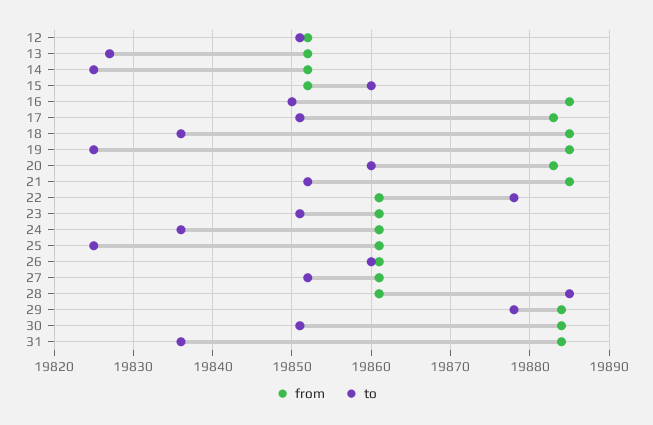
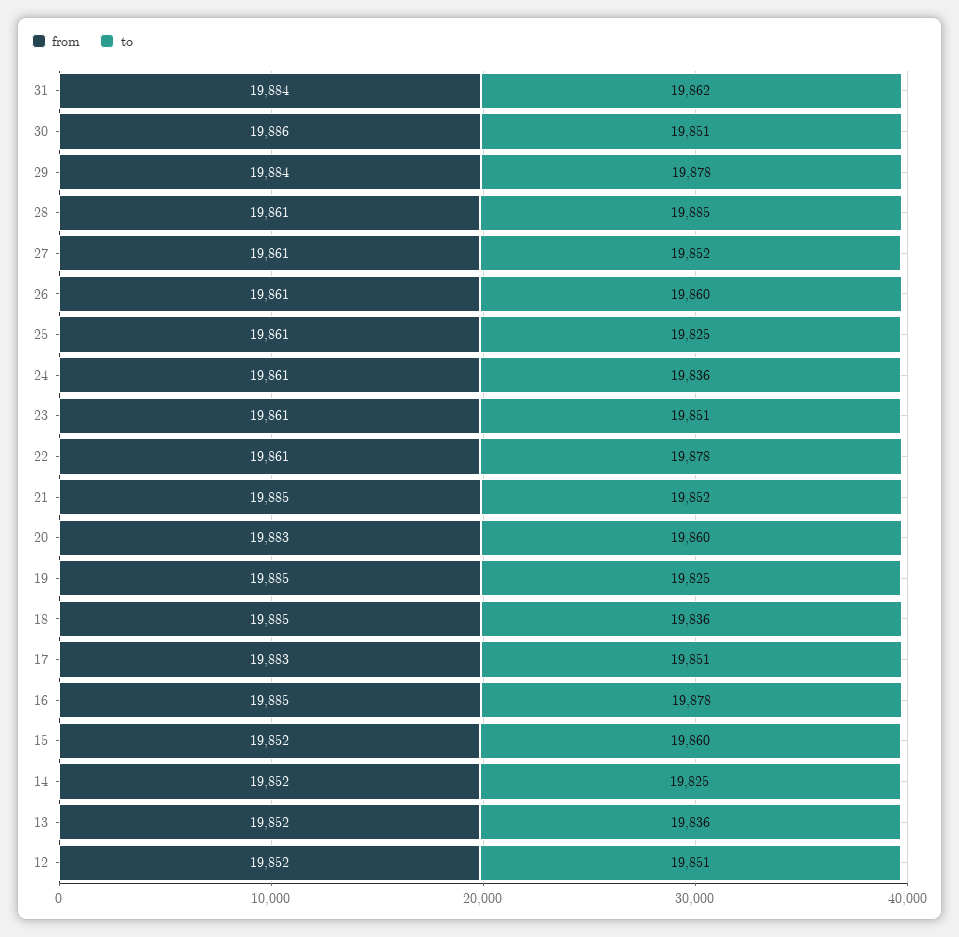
to, 13: 19827 -> 19836
to, 16: 19850 -> 19878
from, 30: 19884 -> 19886
to, 31: 19836 -> 19862

